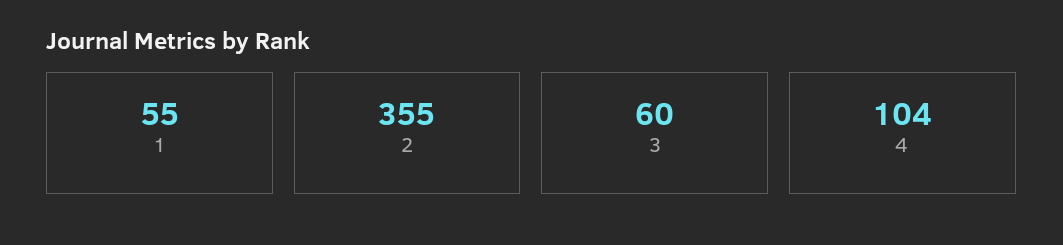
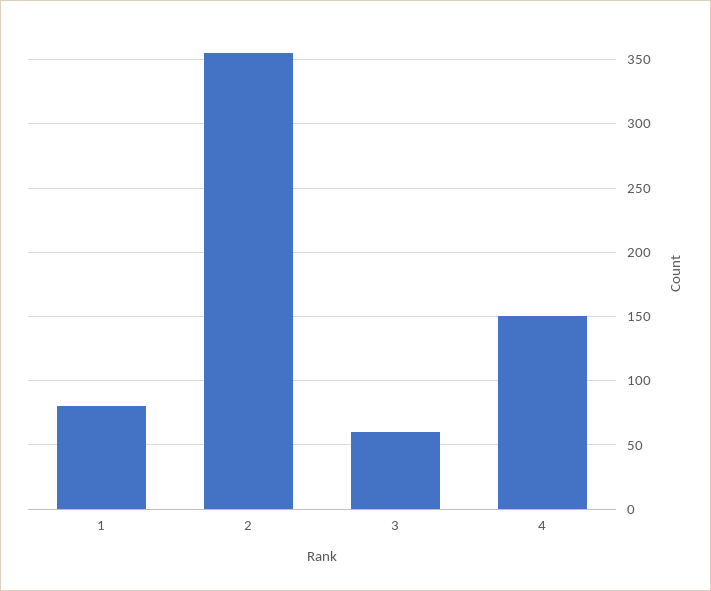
1: 55 -> 80
4: 104 -> 150

